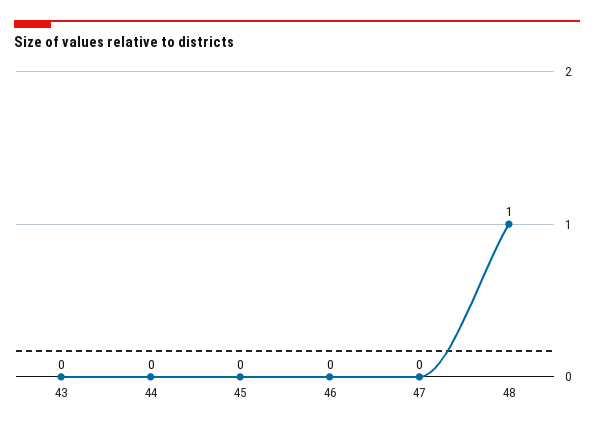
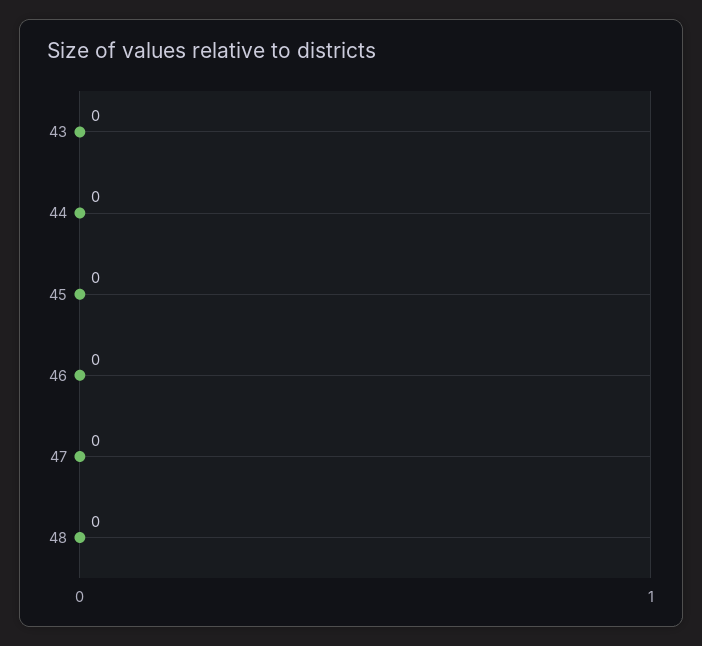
48: 1 -> 0

